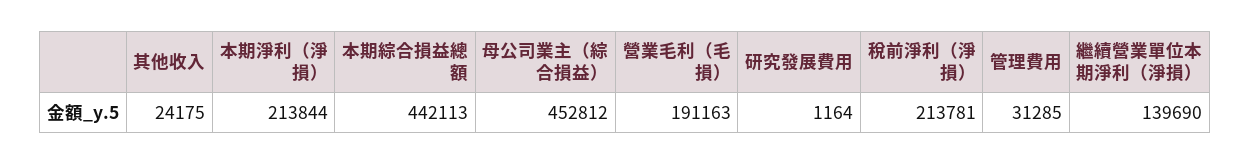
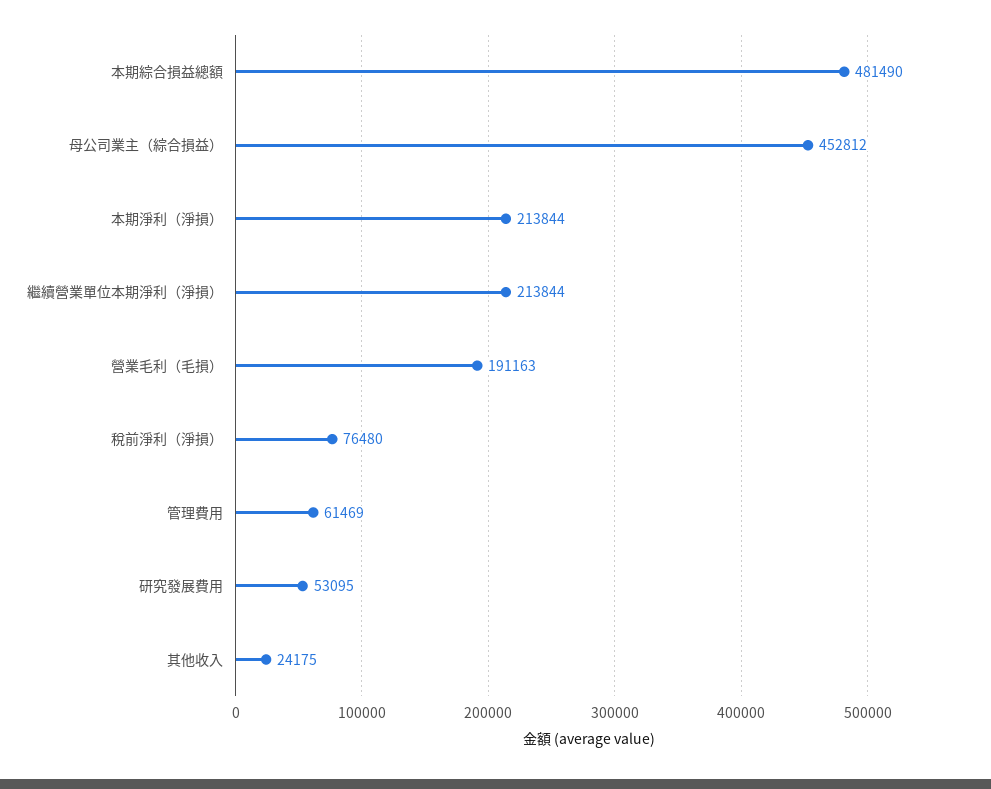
本期綜合損益總額: 442113 -> 481490
研究發展費用: 1164 -> 53095
稅前淨利（淨損）: 213781 -> 76480
管理費用: 31285 -> 61469
繼續營業單位本期淨利（淨損）: 139690 -> 213844

